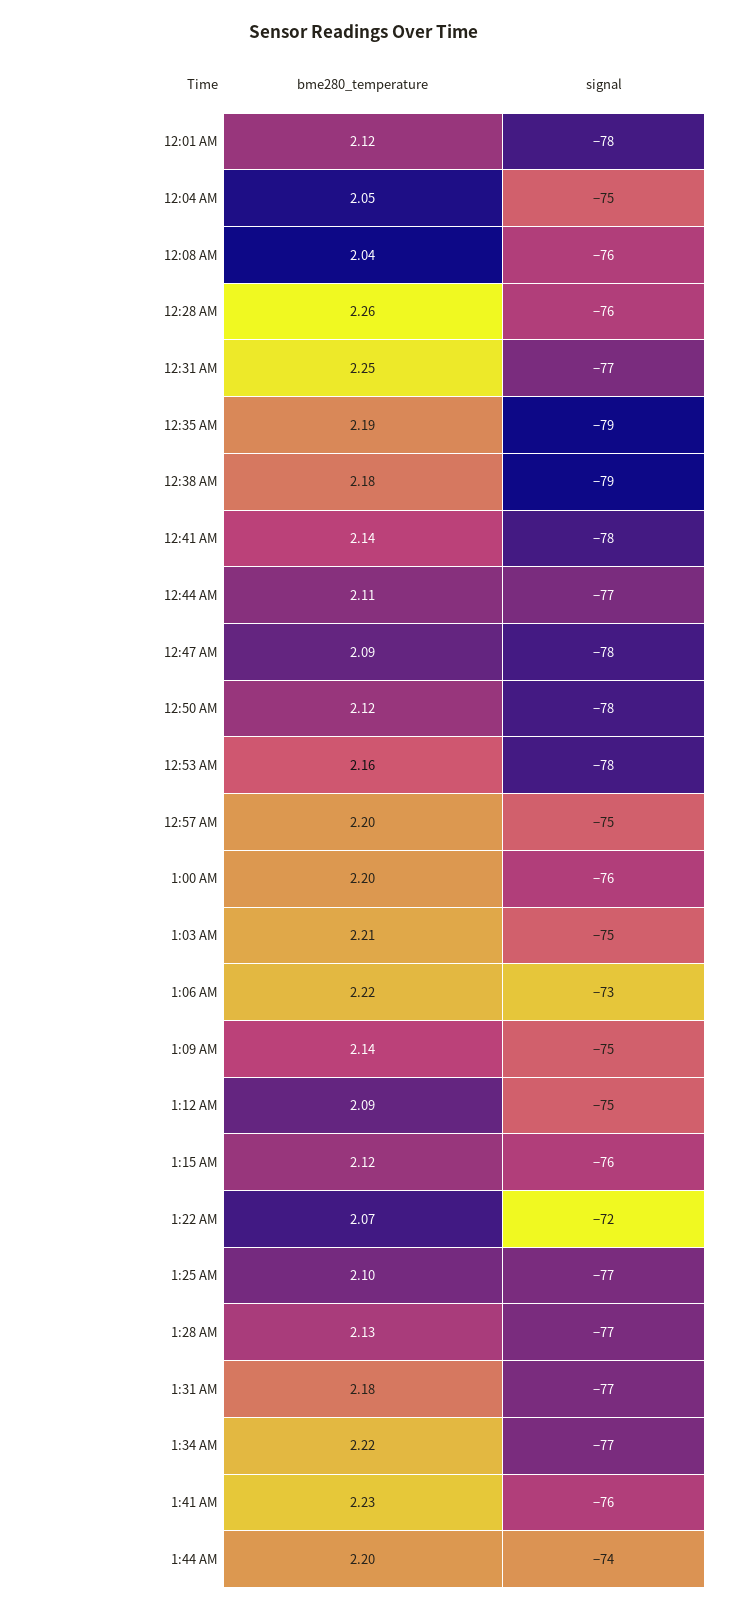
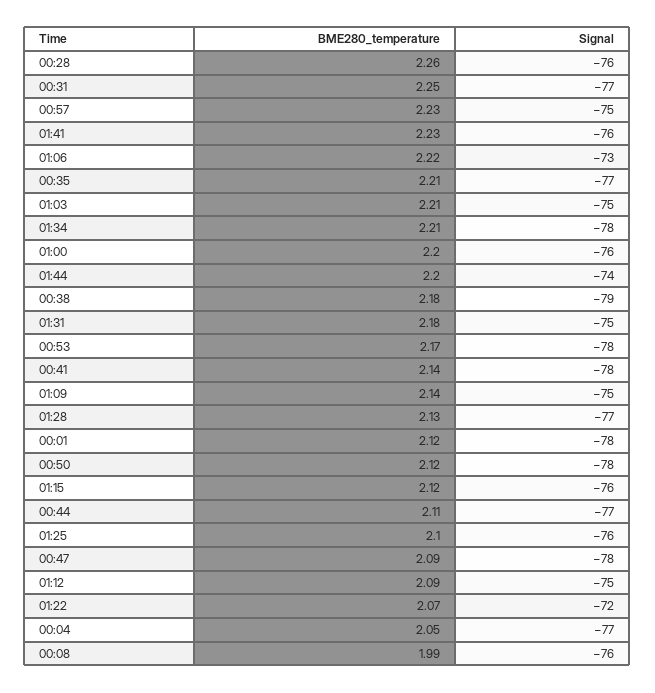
signal, 12:04 AM: -75 -> -77
bme280_temperature, 12:08 AM: 2.04 -> 1.99
bme280_temperature, 12:35 AM: 2.19 -> 2.21
signal, 12:35 AM: -79 -> -77
bme280_temperature, 12:53 AM: 2.16 -> 2.17
bme280_temperature, 12:57 AM: 2.2 -> 2.23
signal, 1:25 AM: -77 -> -76
signal, 1:31 AM: -77 -> -75
bme280_temperature, 1:34 AM: 2.22 -> 2.21
signal, 1:34 AM: -77 -> -78

